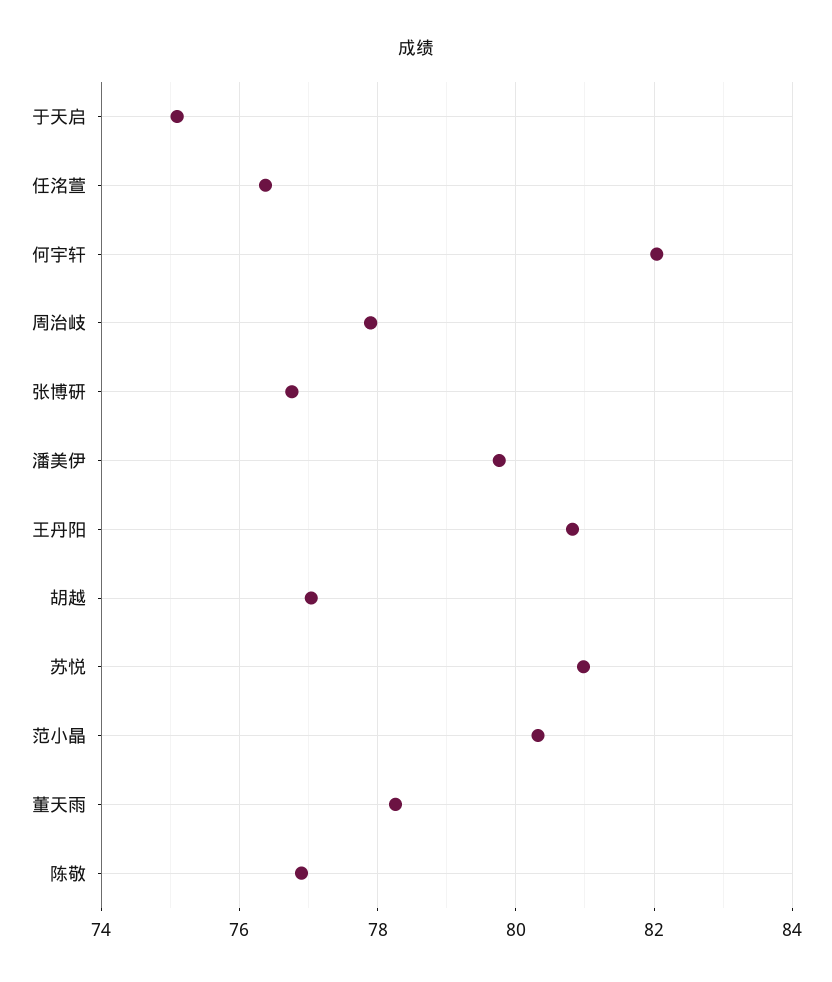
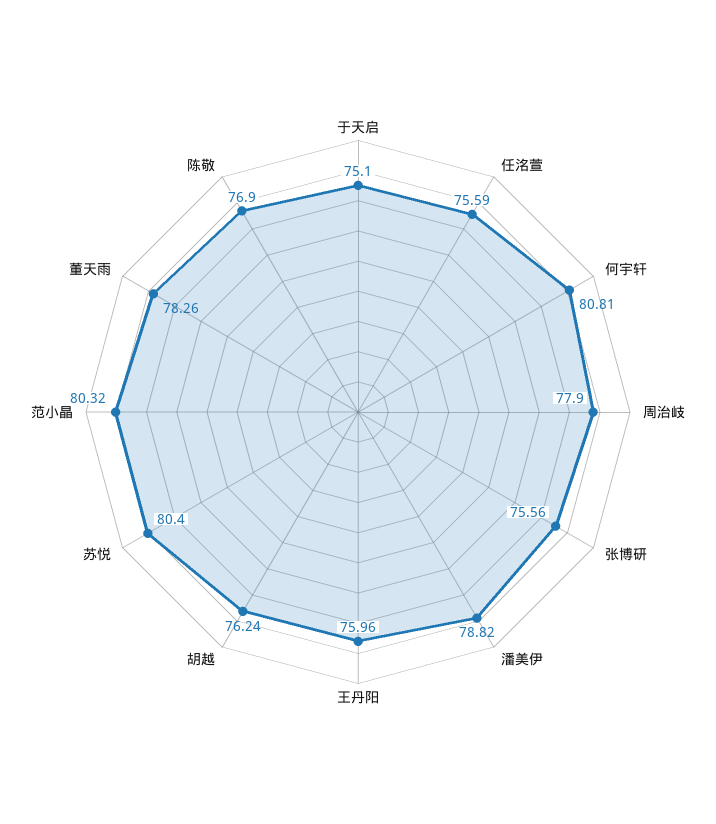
任洺萱: 76.4 -> 75.59
何宇轩: 82 -> 80.81
张博研: 76.8 -> 75.56
潘美伊: 79.8 -> 78.82
王丹阳: 80.8 -> 75.96
胡越: 77 -> 76.24
苏悦: 81 -> 80.4

